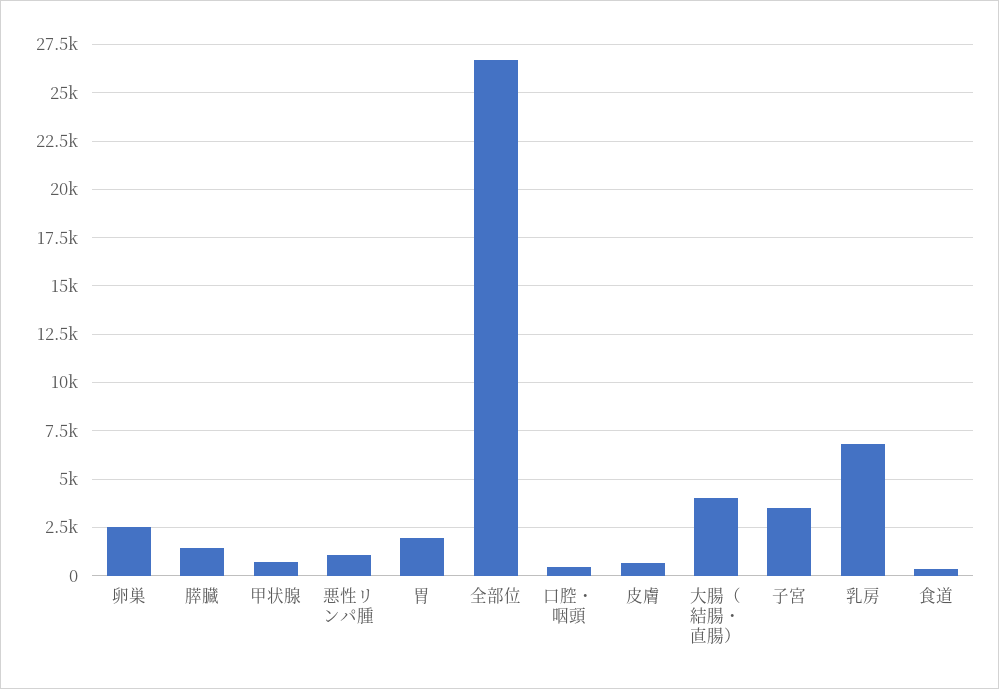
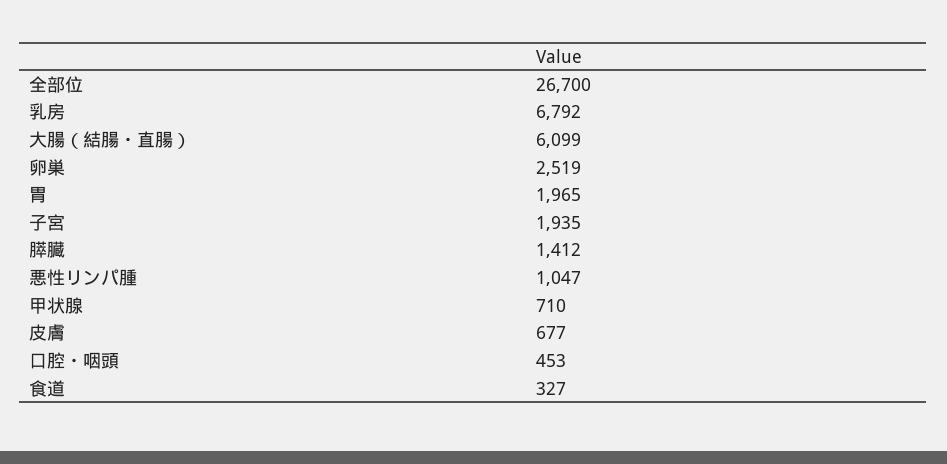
大腸（結腸・直腸）: 4000 -> 6099
子宮: 3500 -> 1935

